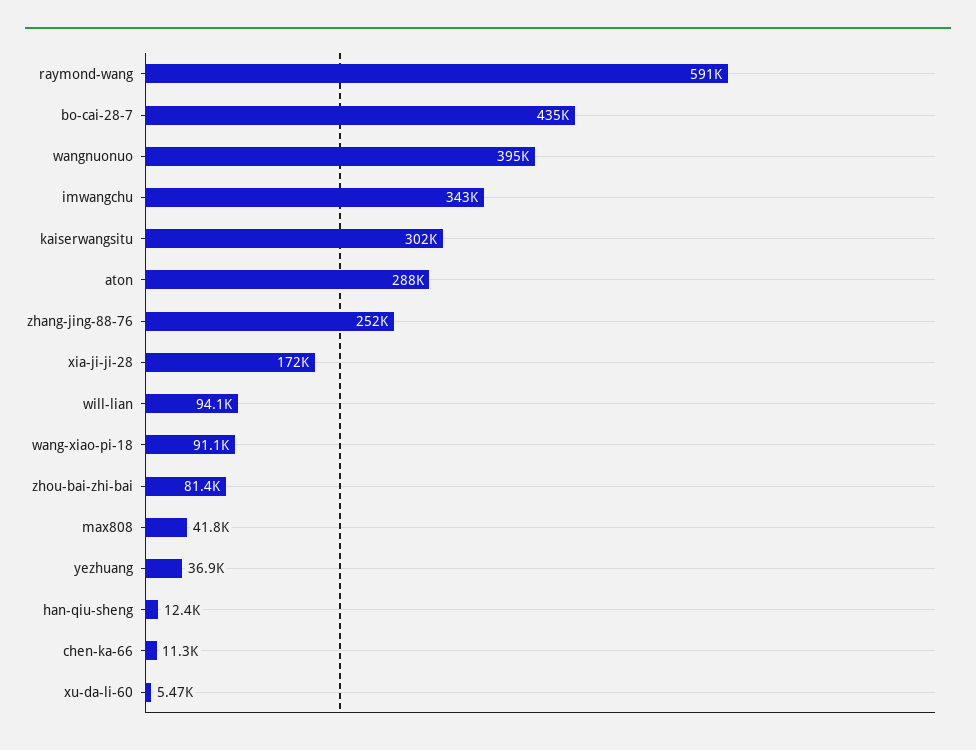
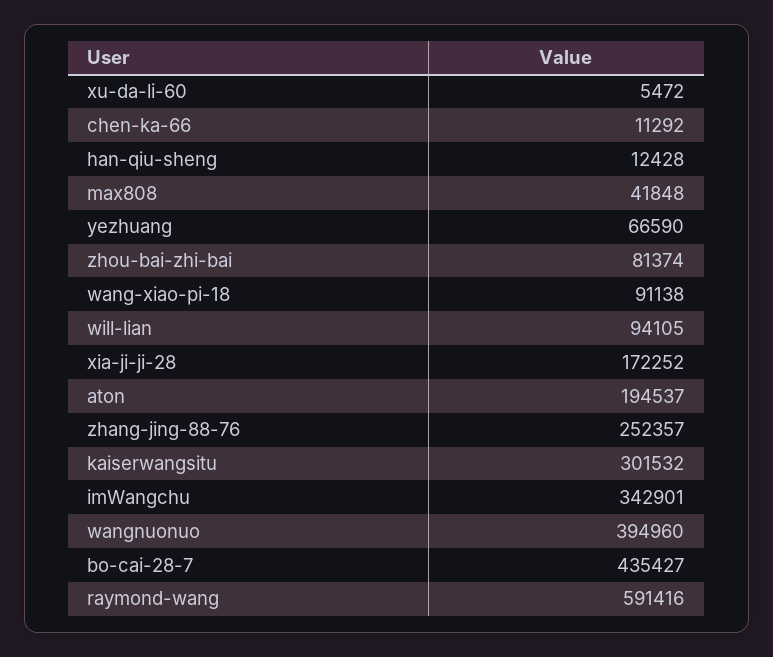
aton: 288000 -> 194537
yezhuang: 36900 -> 66590

